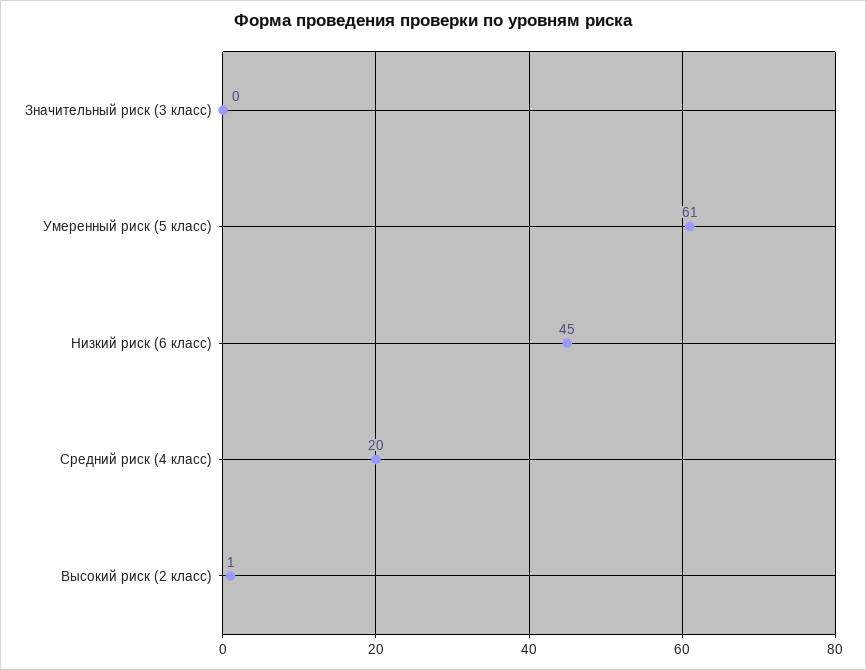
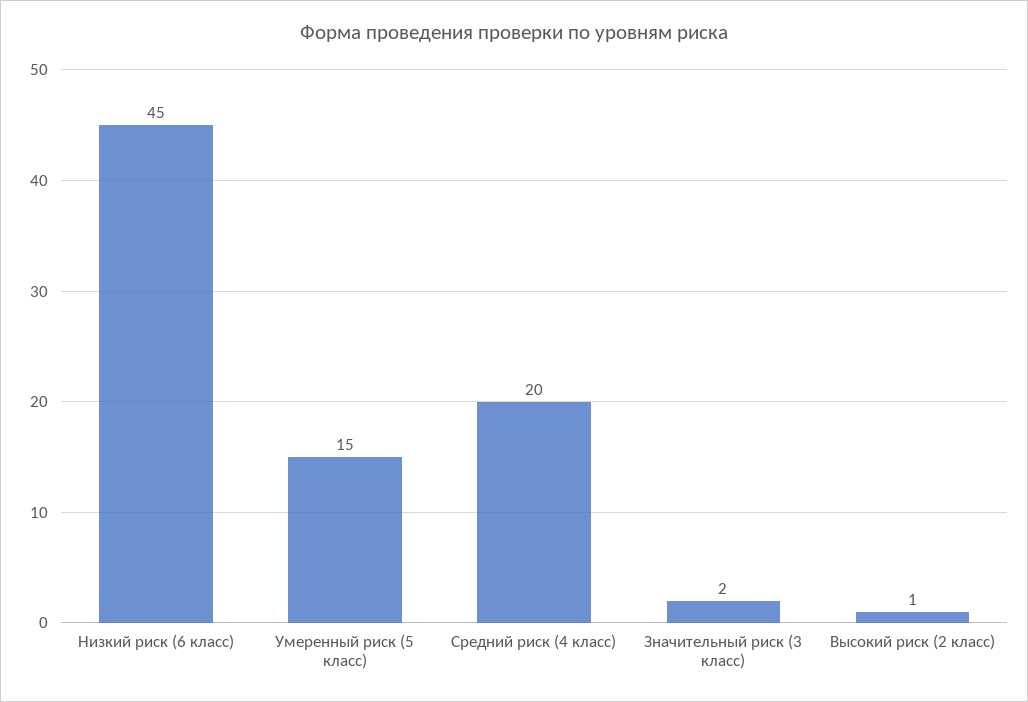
Значительный риск (3 класс): 0 -> 2
Умеренный риск (5 класс): 61 -> 15

